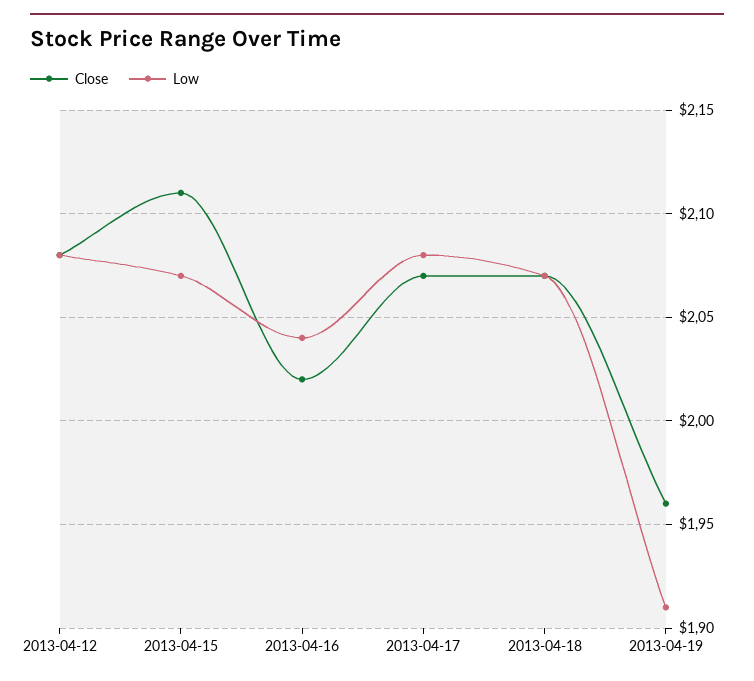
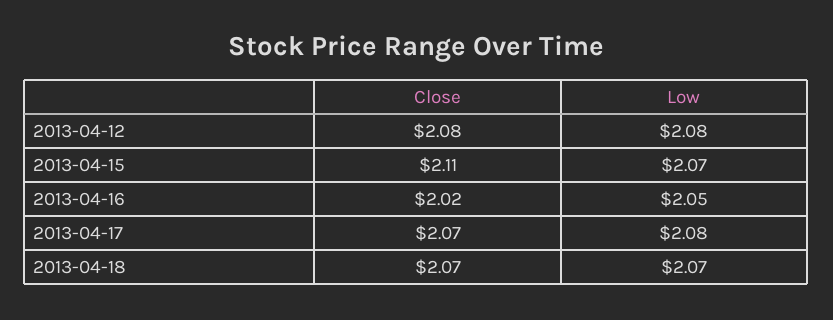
Low, 2013-04-16: 2.04 -> 2.05
Close, 2013-04-19: 1.96 -> none
Low, 2013-04-19: 1.91 -> none

